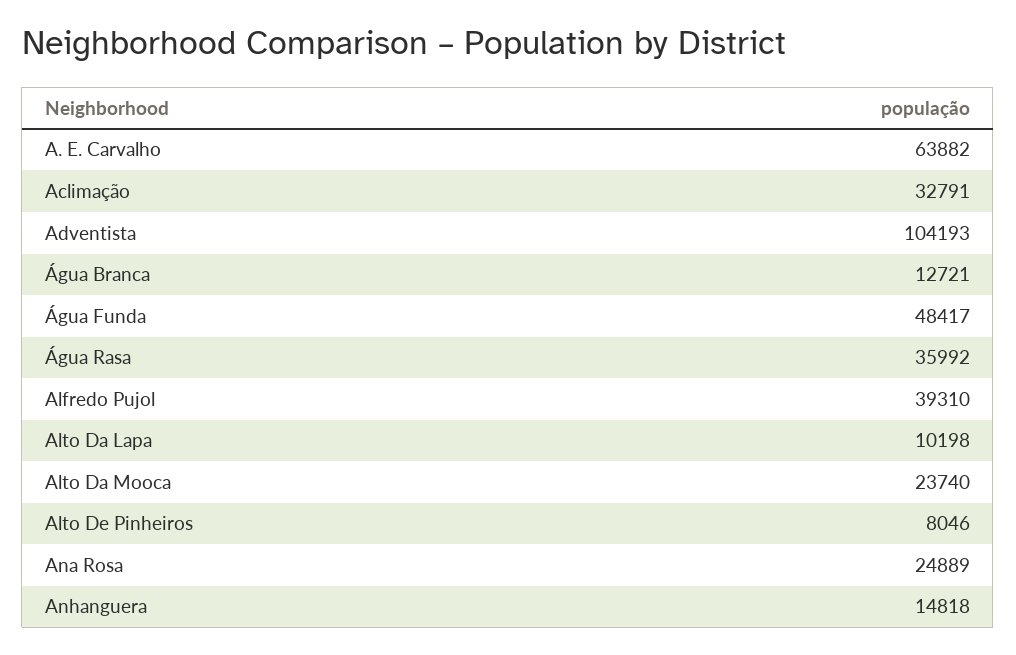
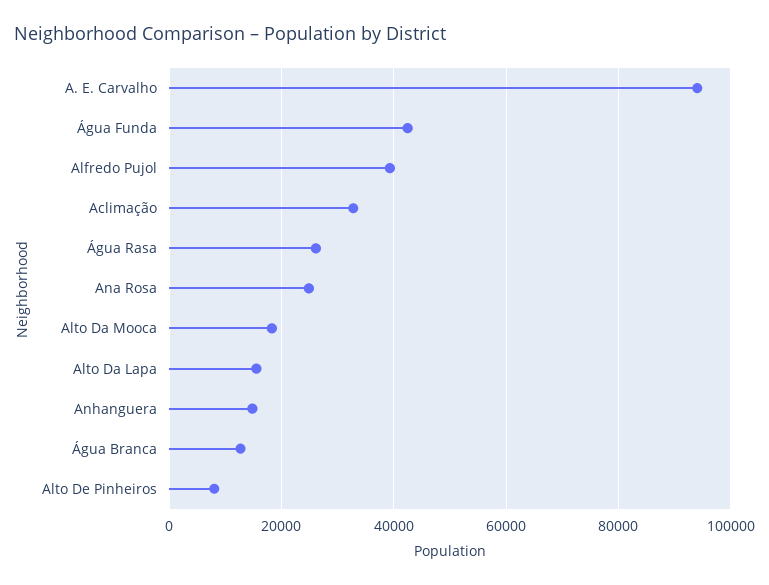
A. E. Carvalho: 63882 -> 94000
Adventista: 104193 -> none
Água Funda: 48417 -> 42000
Água Rasa: 35992 -> 26000
Alto Da Lapa: 10198 -> 16000
Alto Da Mooca: 23740 -> 18000

